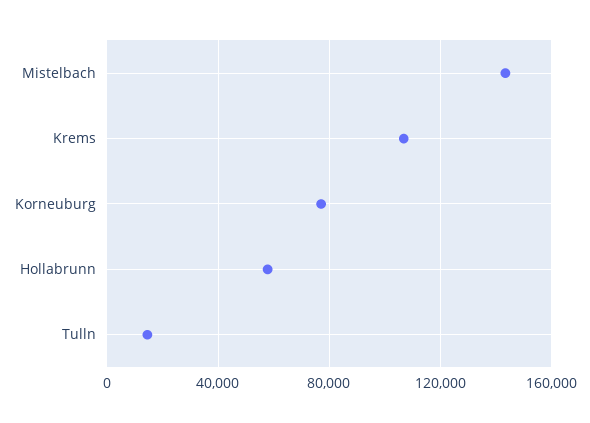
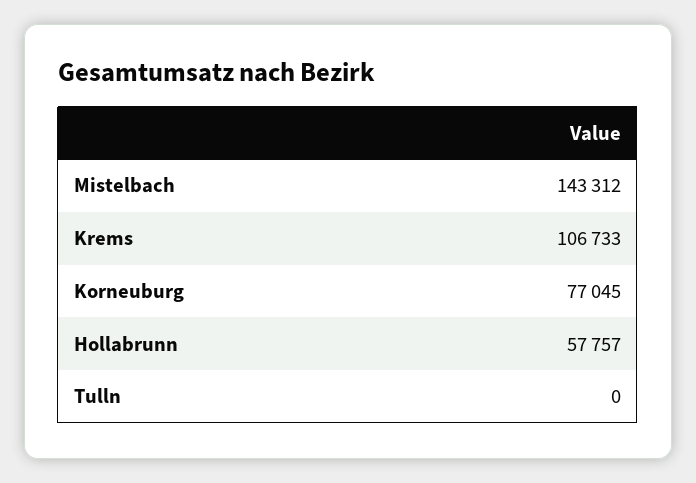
Tulln: 15000 -> 0

